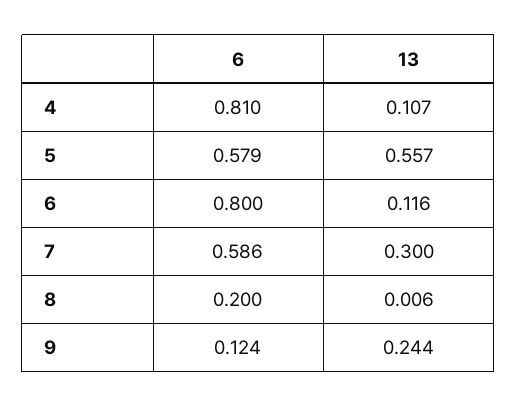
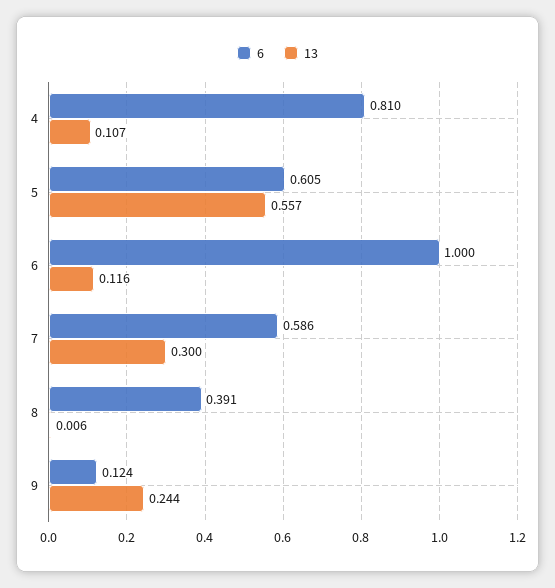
6, 5: 0.579 -> 0.605
6, 6: 0.8 -> 1
6, 8: 0.2 -> 0.391

